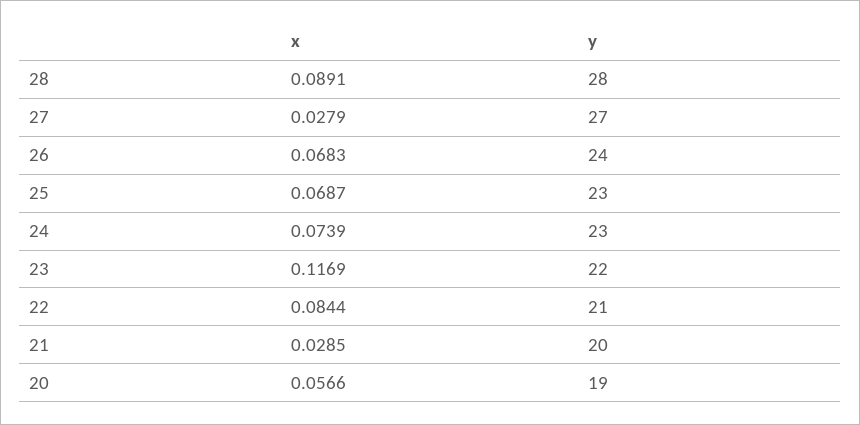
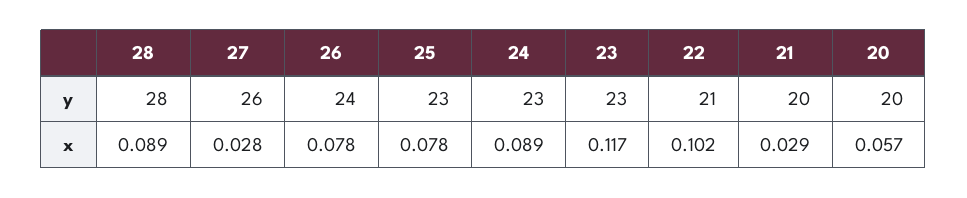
y, 27: 27 -> 26
x, 26: 0.0683 -> 0.078
x, 25: 0.0687 -> 0.078
x, 24: 0.0739 -> 0.089
y, 23: 22 -> 23
x, 22: 0.0844 -> 0.102
y, 20: 19 -> 20

